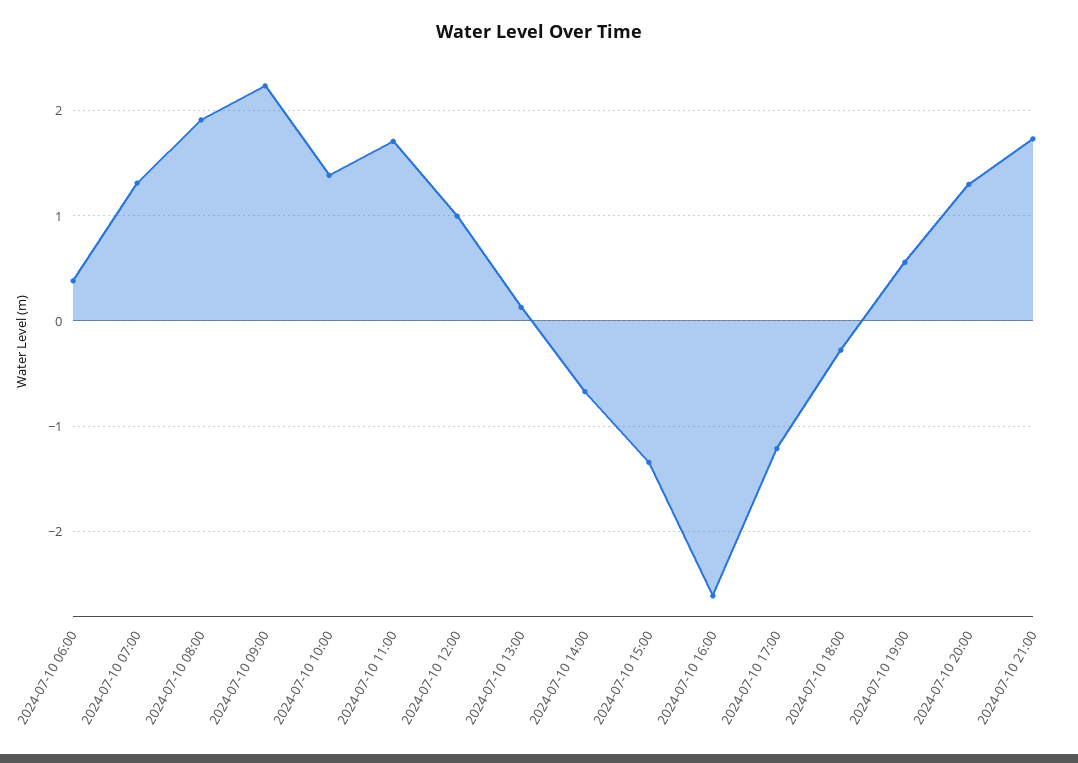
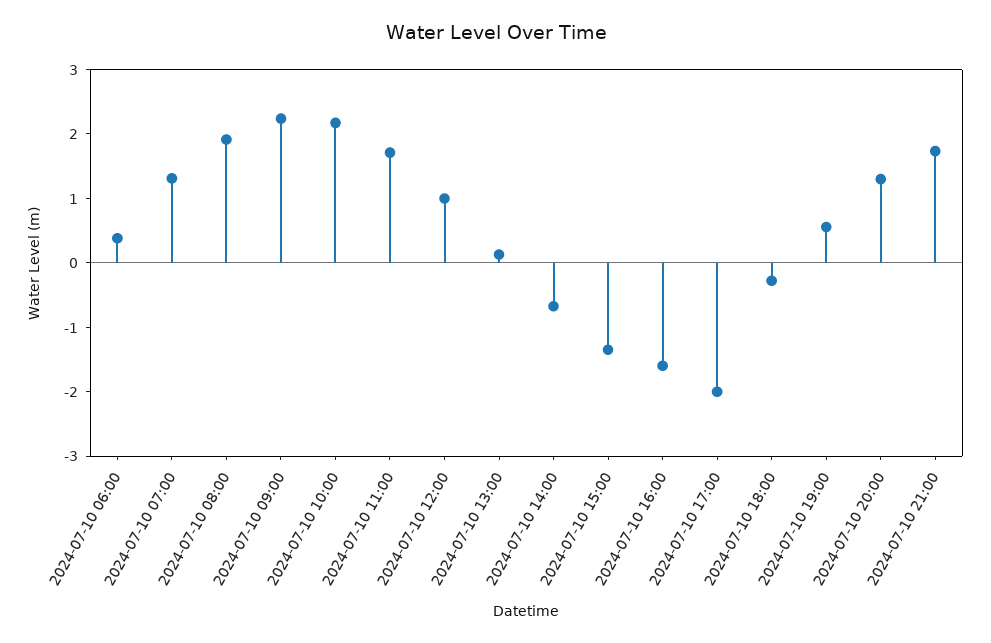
2024-07-10 10:00: 1.4 -> 2.2
2024-07-10 16:00: -2.6 -> -1.6
2024-07-10 17:00: -1.2 -> -2

